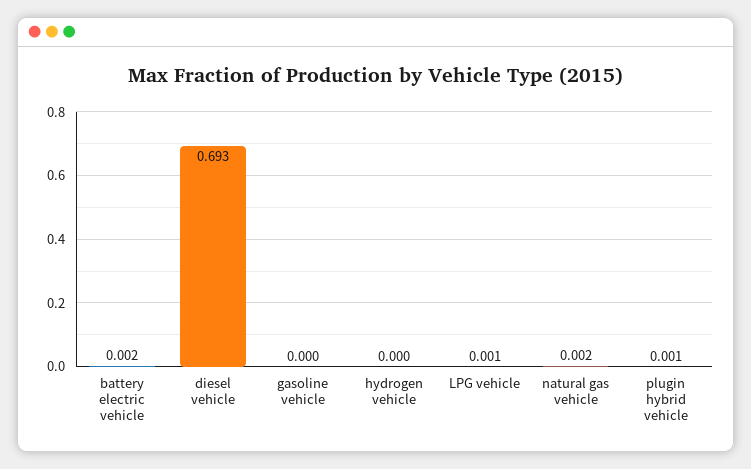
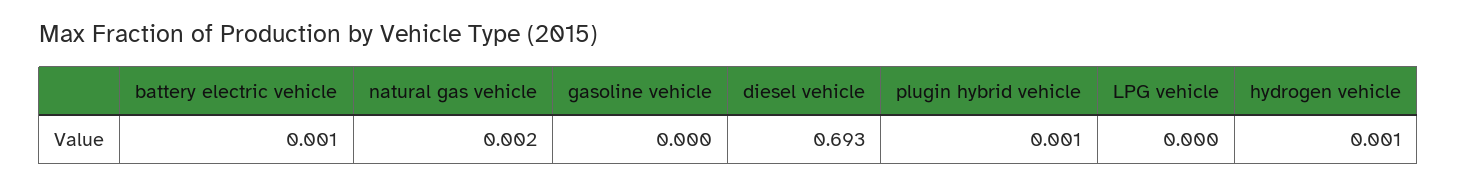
battery electric vehicle: 0.002 -> 0.001
hydrogen vehicle: 0 -> 0.001
LPG vehicle: 0.001 -> 0

